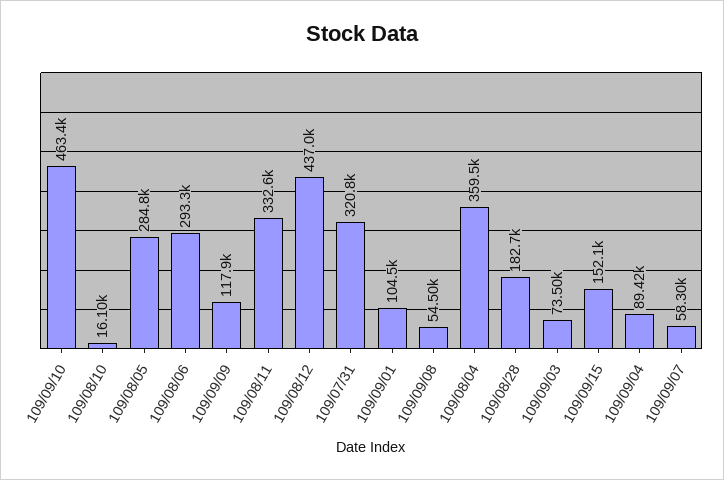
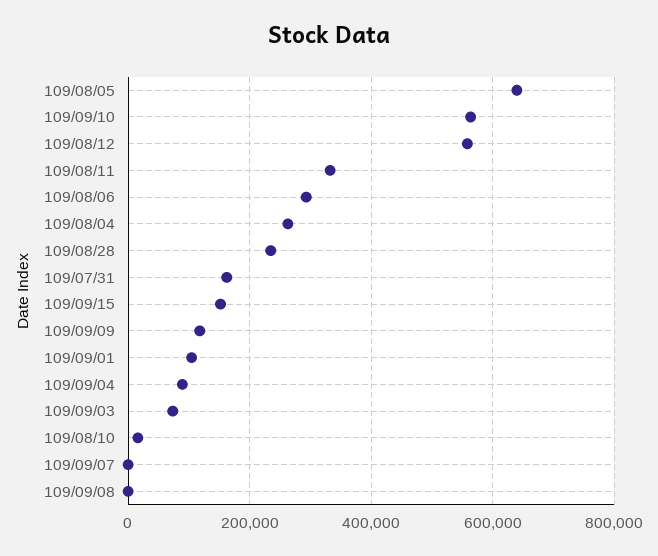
109/09/10: 463400 -> 560000
109/08/05: 284800 -> 640000
109/08/12: 437000 -> 560000
109/07/31: 320800 -> 160000
109/09/08: 54500 -> 0
109/08/04: 359500 -> 260000
109/08/28: 182700 -> 240000
109/09/07: 58300 -> 0

